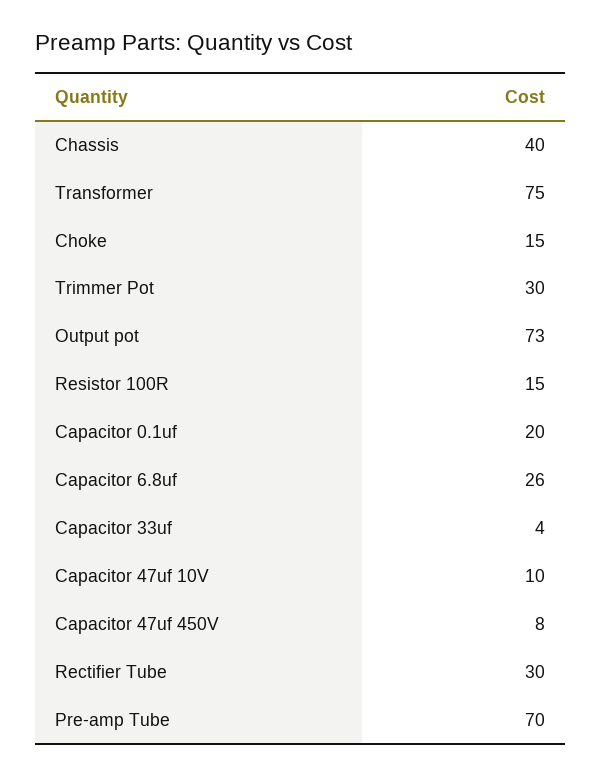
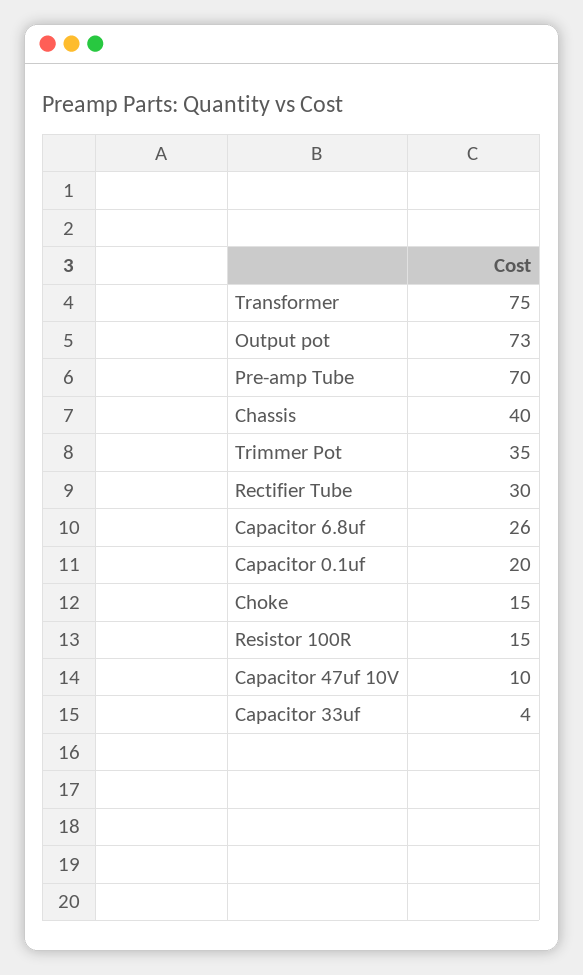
Trimmer Pot: 30 -> 35
Capacitor 47uf 450V: 8 -> none

